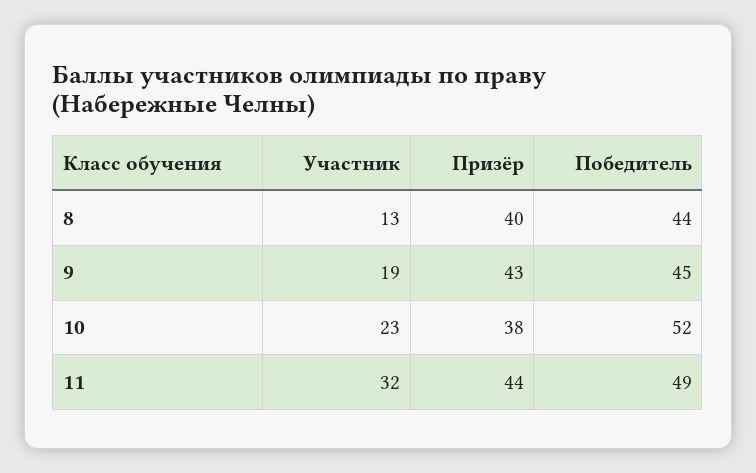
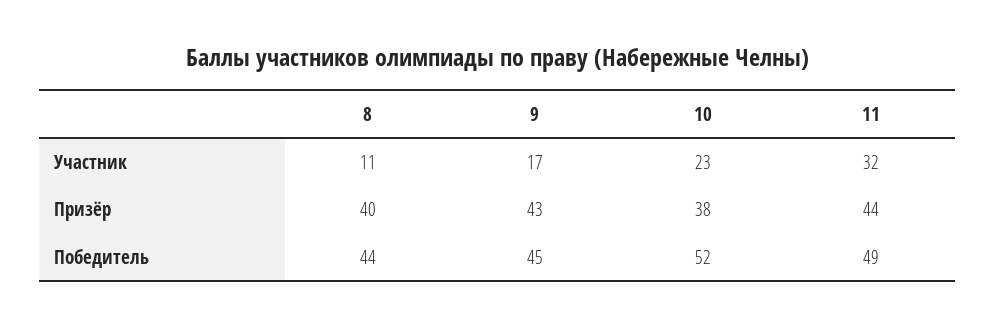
Участник, 8: 13 -> 11
Участник, 9: 19 -> 17

